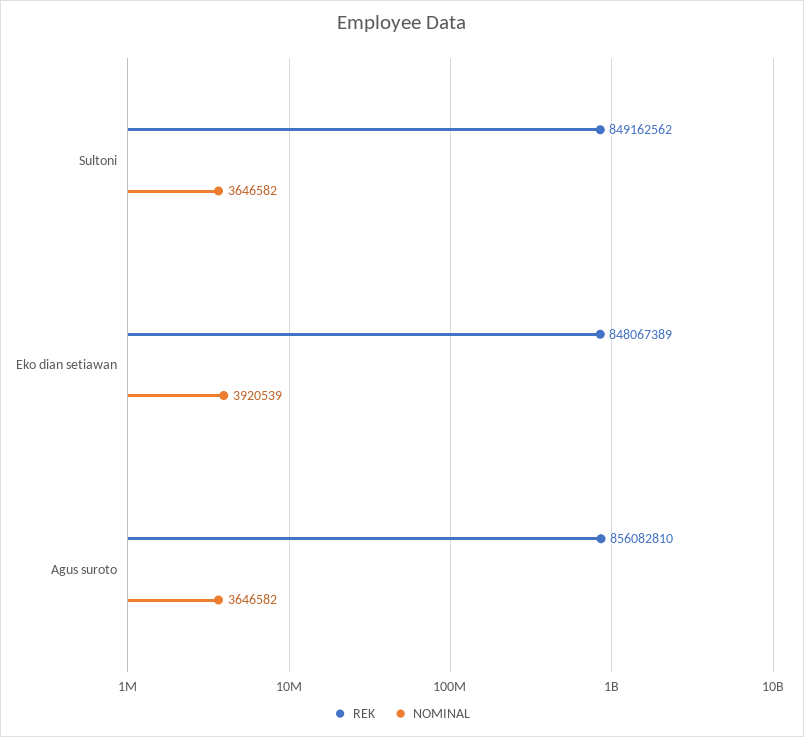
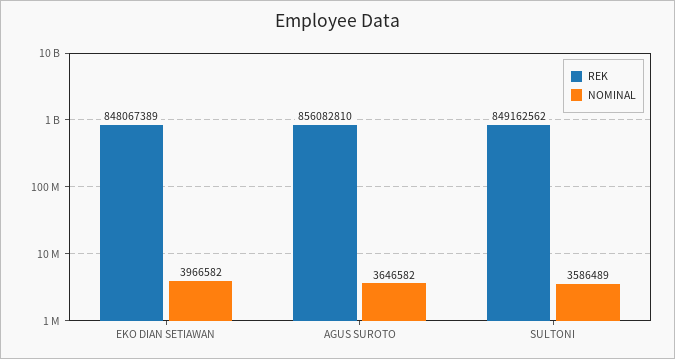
NOMINAL, Sultoni: 3646582 -> 3586489
NOMINAL, Eko dian setiawan: 3920539 -> 3966582

